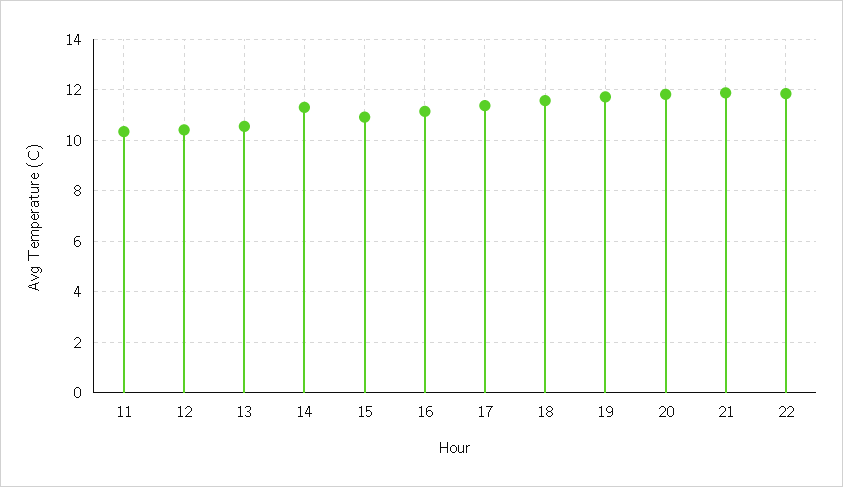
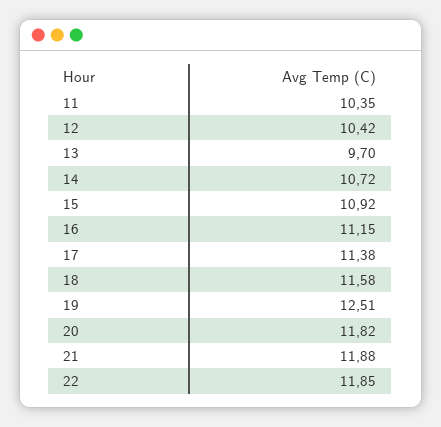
13: 10.5 -> 9.7
14: 11.25 -> 10.72
19: 11.75 -> 12.51

